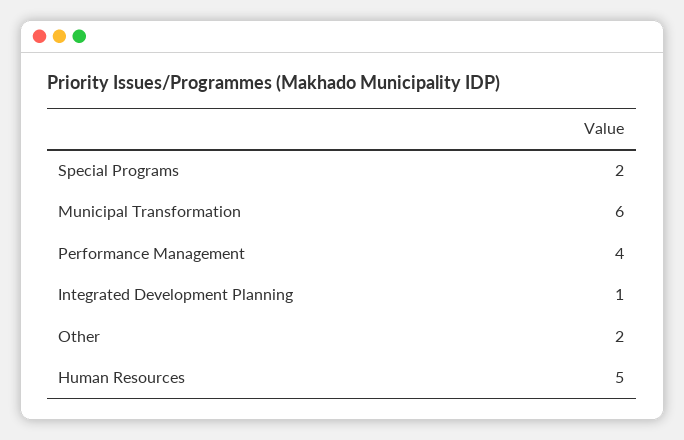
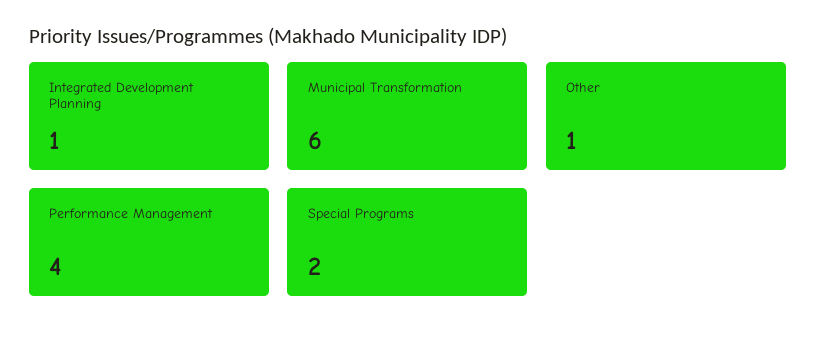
Other: 2 -> 1
Human Resources: 5 -> none

